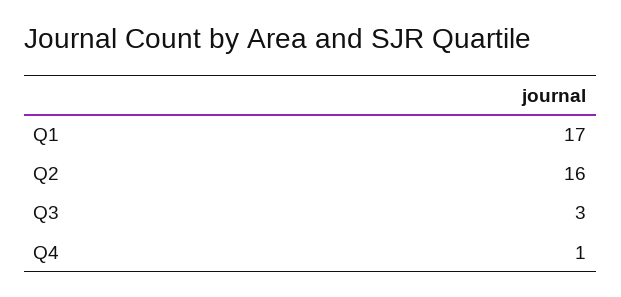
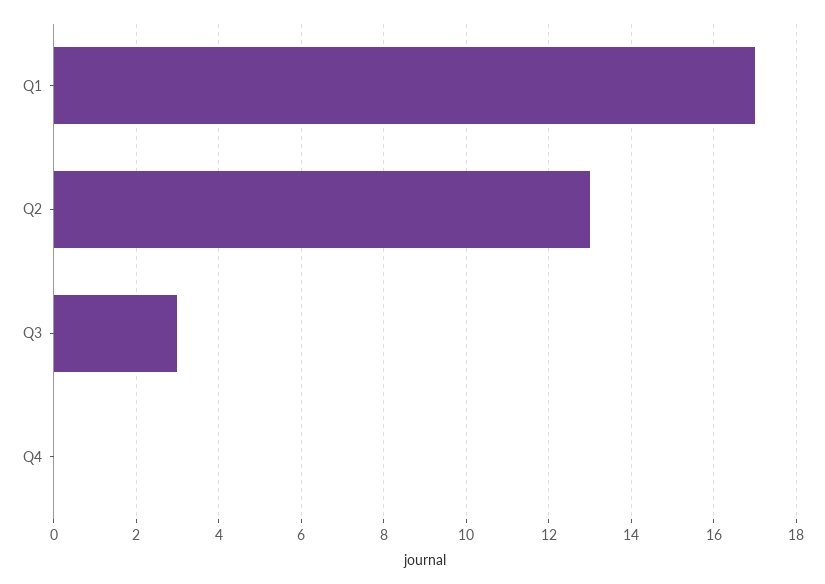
Q2: 16 -> 13
Q4: 1 -> 0

